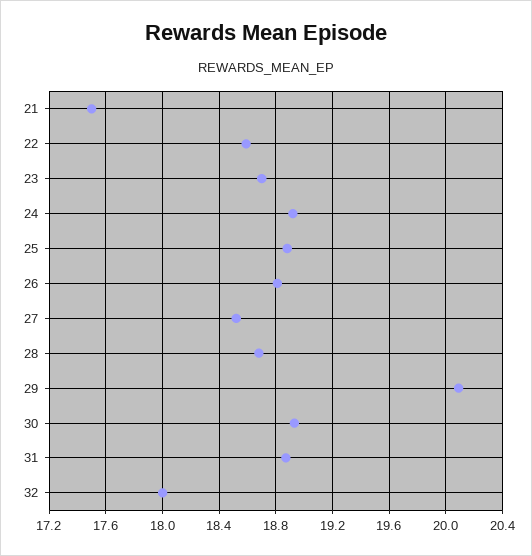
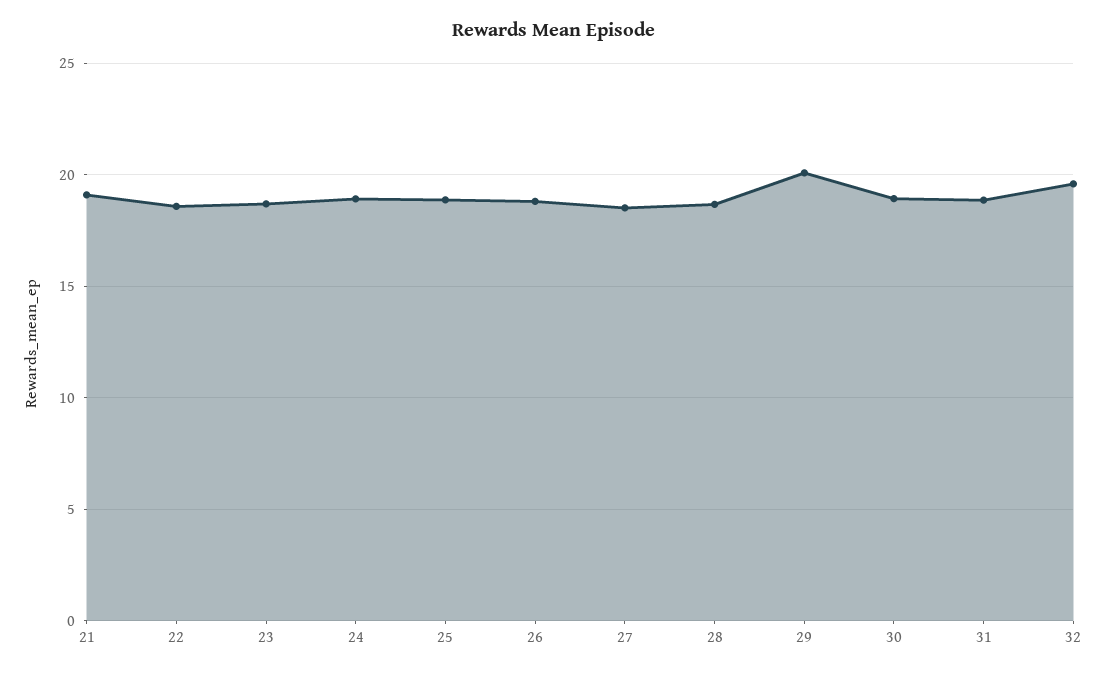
21: 17.5 -> 19
32: 18 -> 19.5

